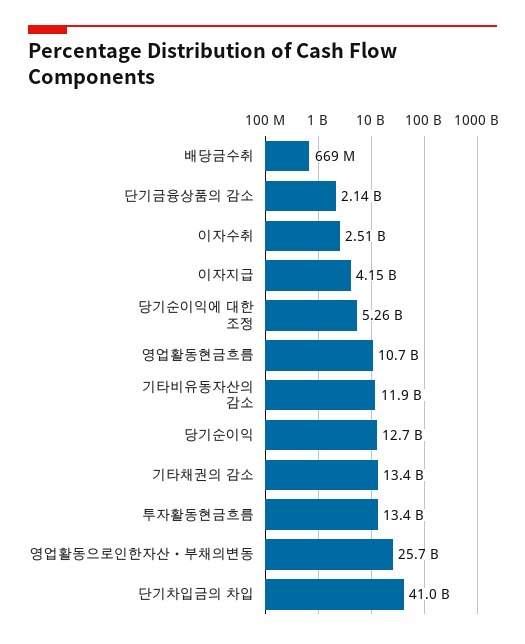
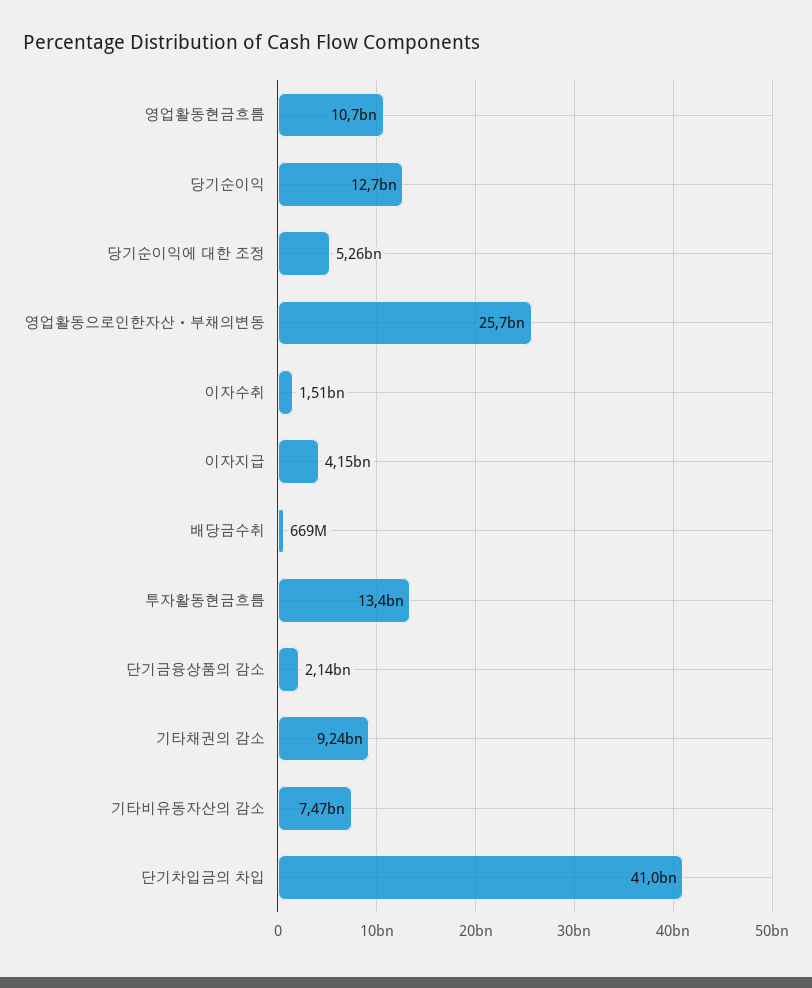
이자수취: 2510000000 -> 1510000000
기타비유동자산의 감소: 11900000000 -> 7470000000
기타채권의 감소: 13400000000 -> 9240000000

